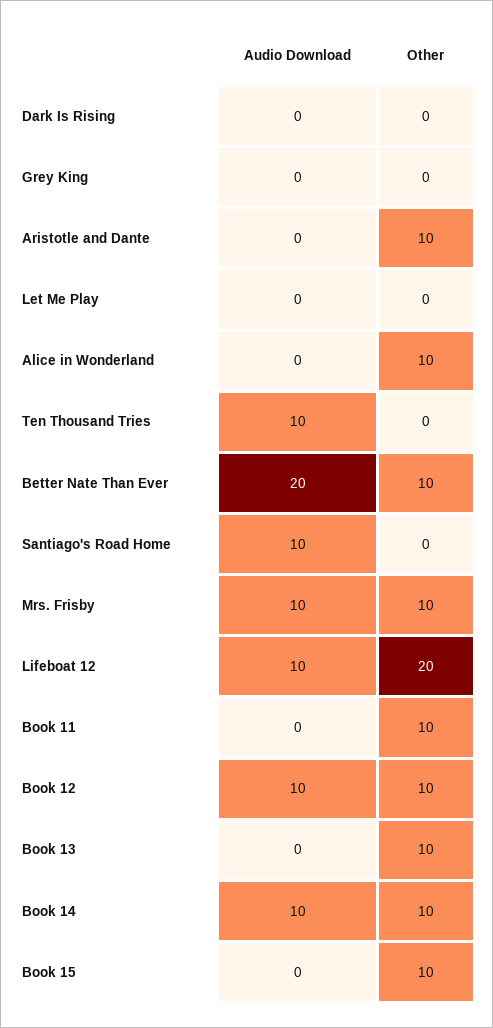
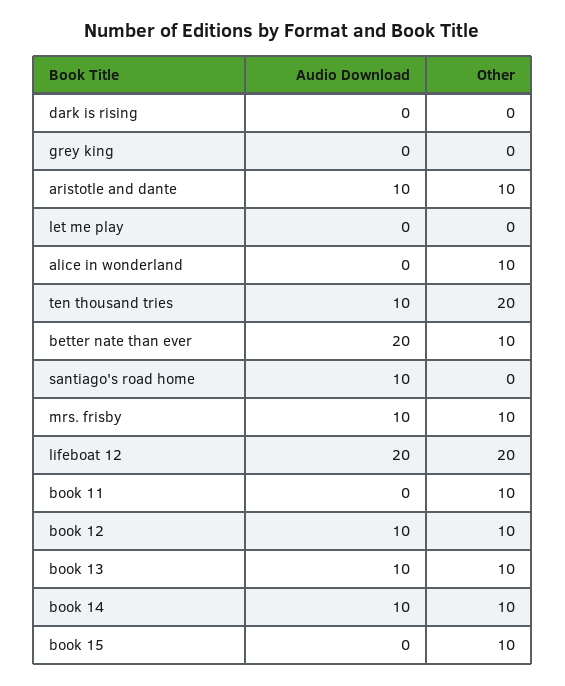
Audio Download, Aristotle and Dante: 0 -> 10
Other, Ten Thousand Tries: 0 -> 20
Audio Download, Lifeboat 12: 10 -> 20
Audio Download, Book 13: 0 -> 10

